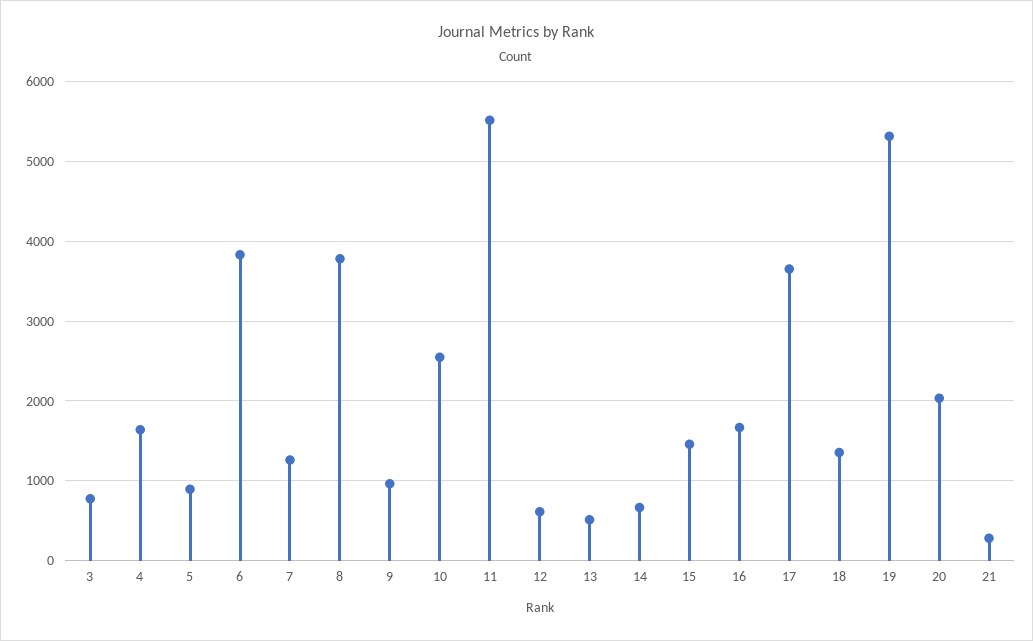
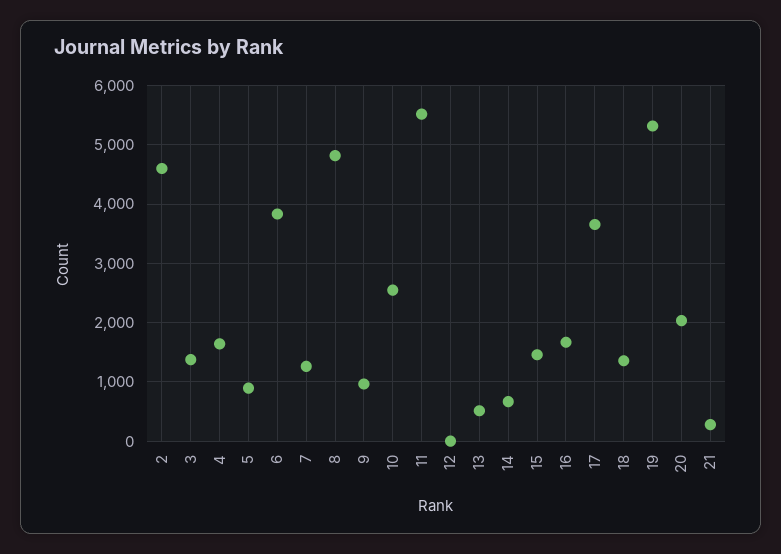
3: 800 -> 1400
8: 3800 -> 4800
12: 600 -> 0
2: none -> 4600

